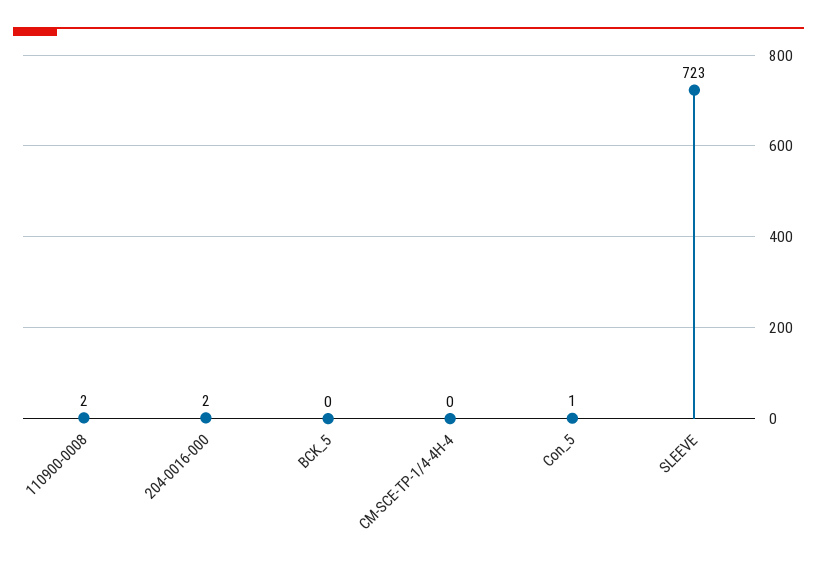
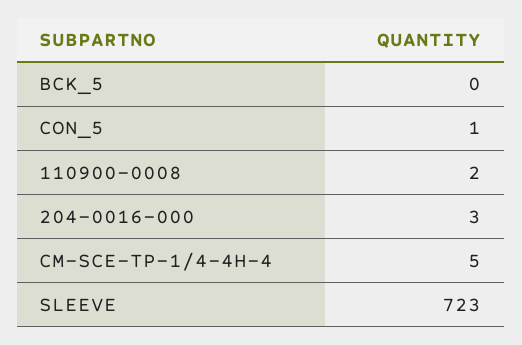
204-0016-000: 2 -> 3
CM-SCE-TP-1/4-4H-4: 0 -> 5

